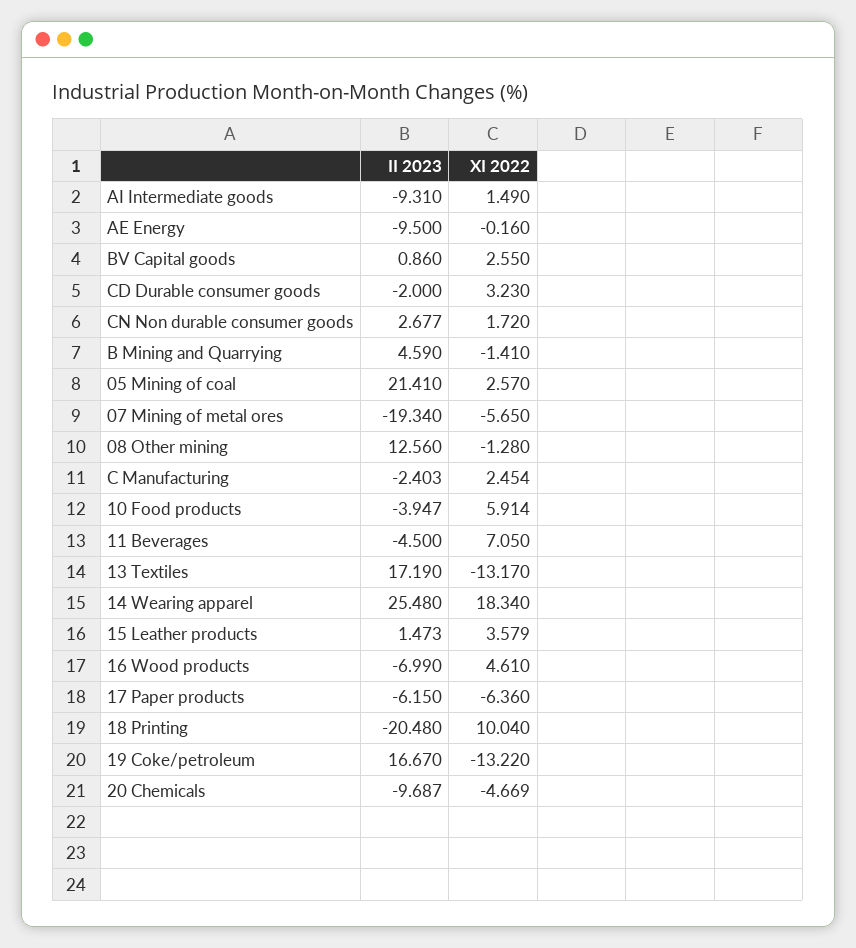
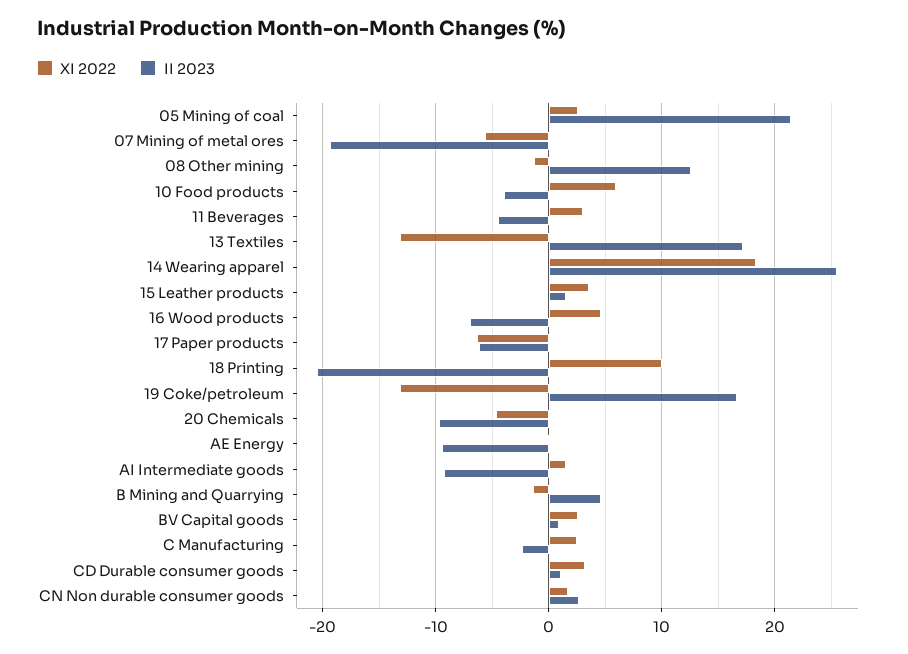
II 2023, CD Durable consumer goods: -2 -> 1
XI 2022, 11 Beverages: 7.05 -> 3

